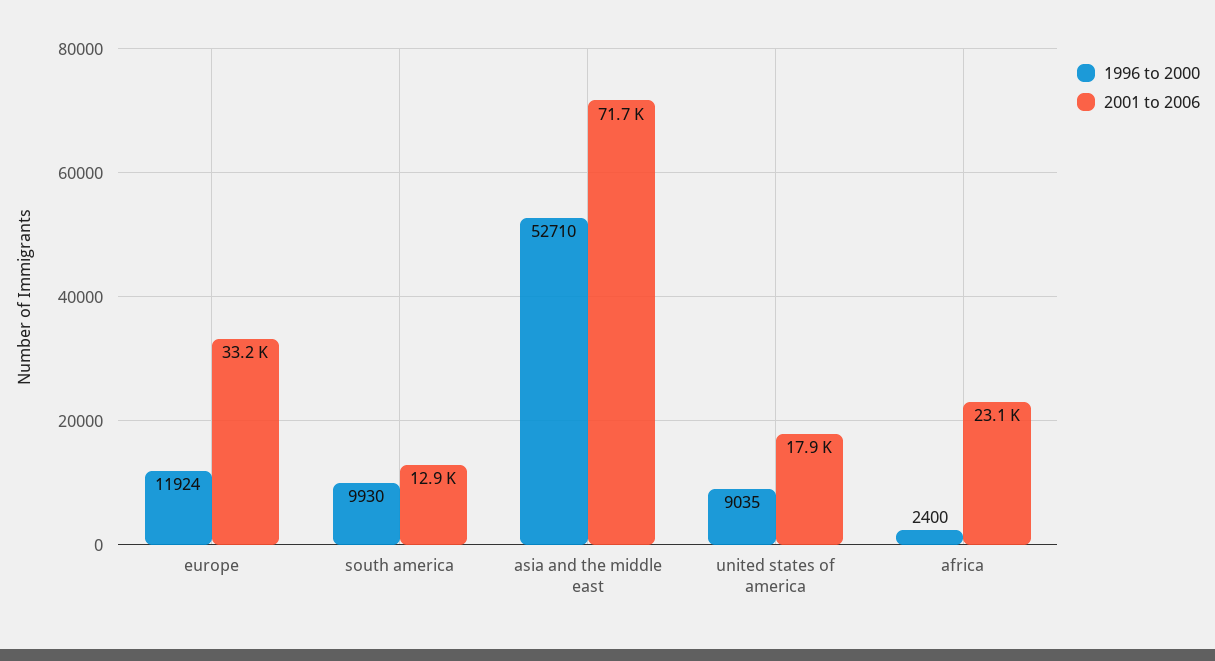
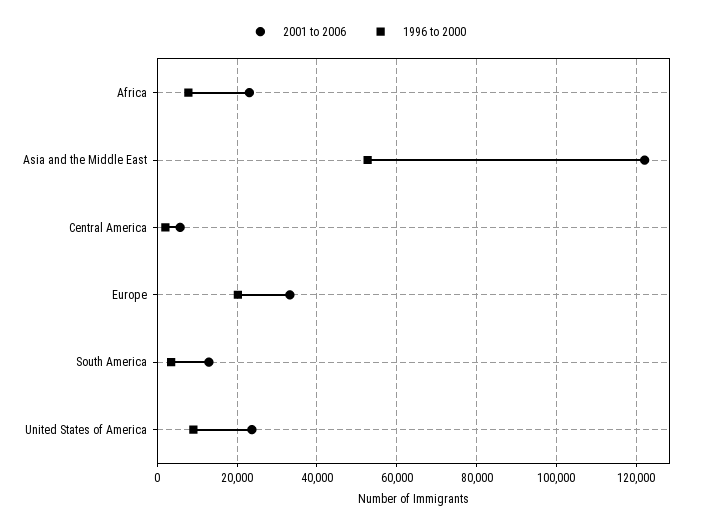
1996 to 2000, europe: 11924 -> 20000
1996 to 2000, south america: 9930 -> 4000
2001 to 2006, asia and the middle east: 71700 -> 122000
2001 to 2006, united states of america: 17900 -> 24000
1996 to 2000, africa: 2400 -> 8000
2001 to 2006, Central America: none -> 6000
1996 to 2000, Central America: none -> 2000

